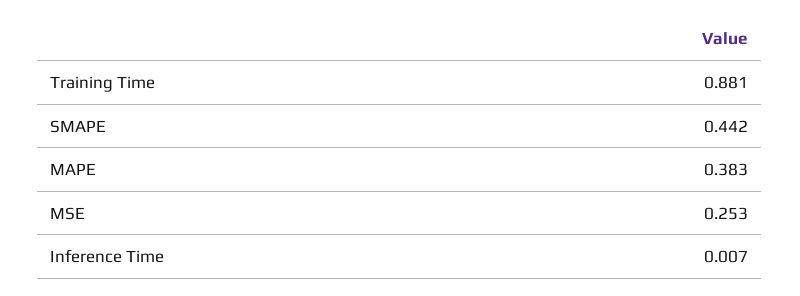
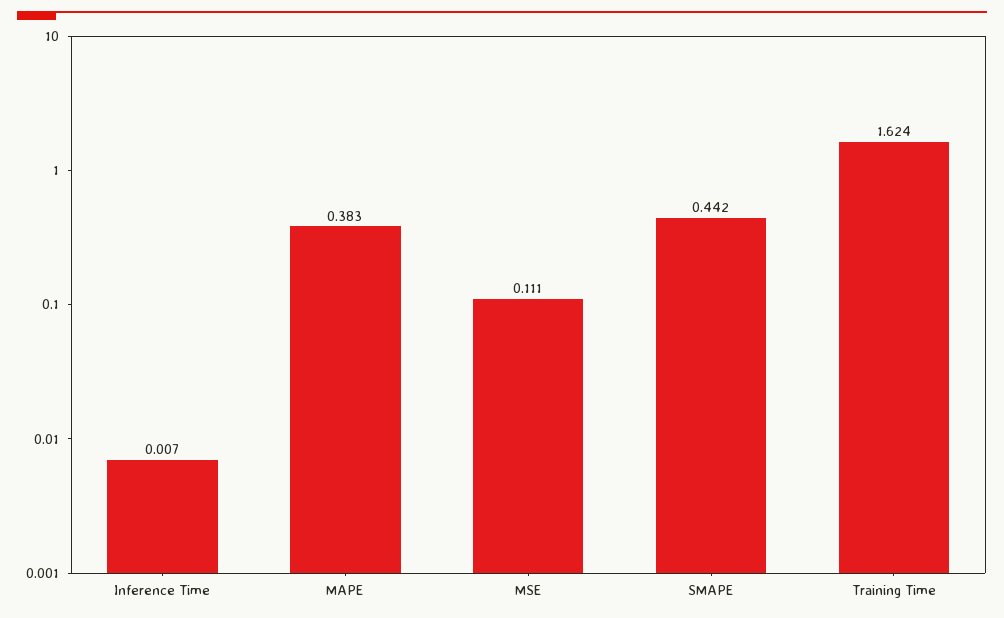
Training Time: 0.881 -> 1.624
MSE: 0.253 -> 0.111

